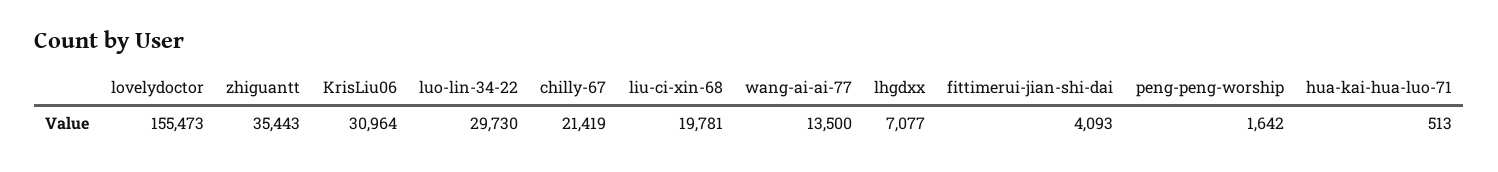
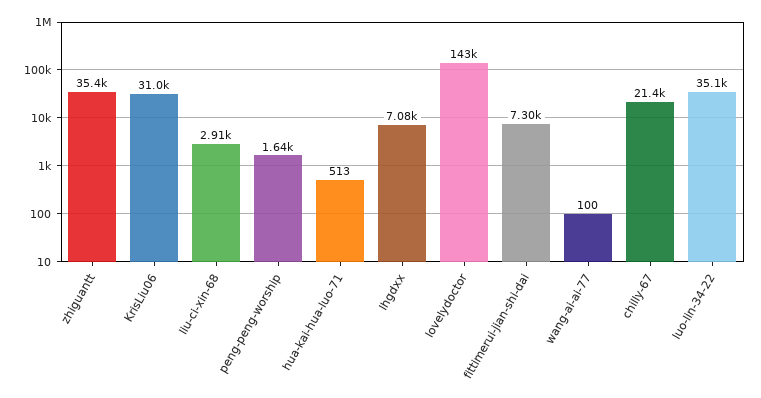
lovelydoctor: 155473 -> 143000
luo-lin-34-22: 29730 -> 35100
liu-ci-xin-68: 19781 -> 2910
wang-ai-ai-77: 13500 -> 100
fittimerui-jian-shi-dai: 4093 -> 7300

